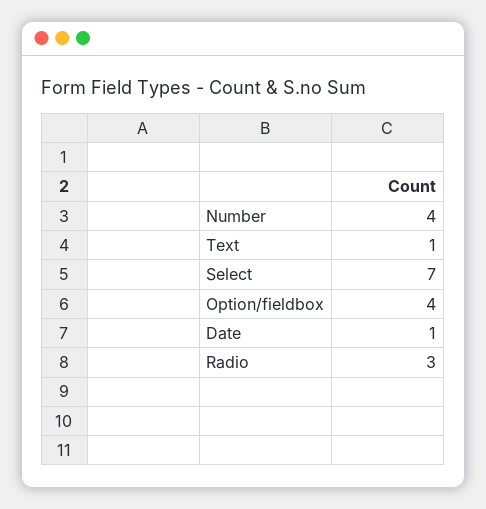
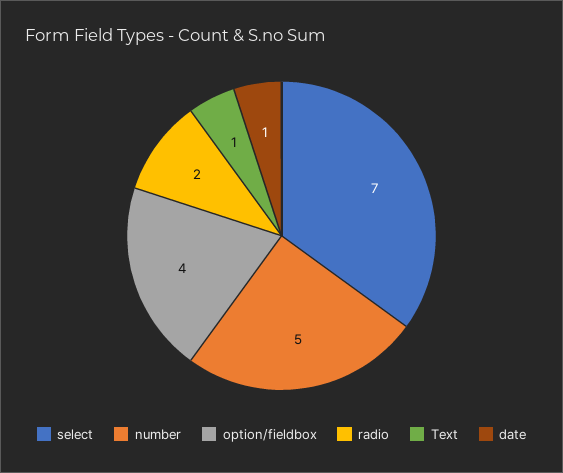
Number: 4 -> 5
Radio: 3 -> 2

